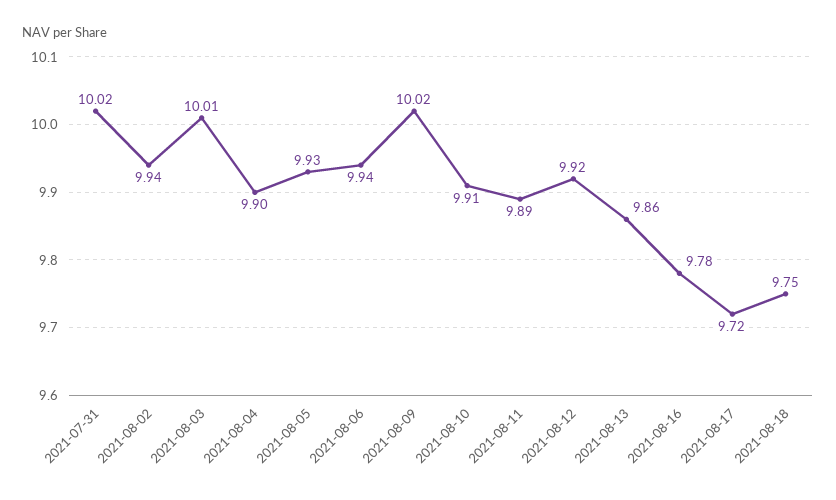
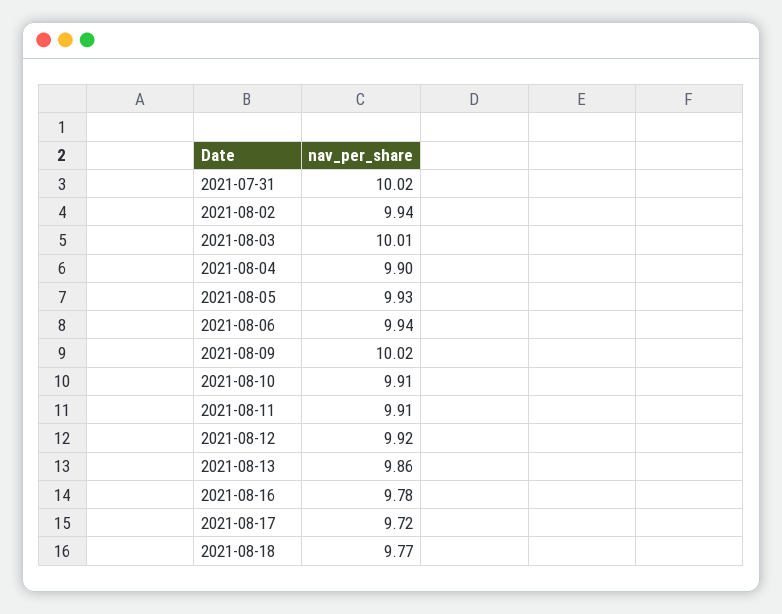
2021-08-11: 9.89 -> 9.91
2021-08-18: 9.75 -> 9.77

